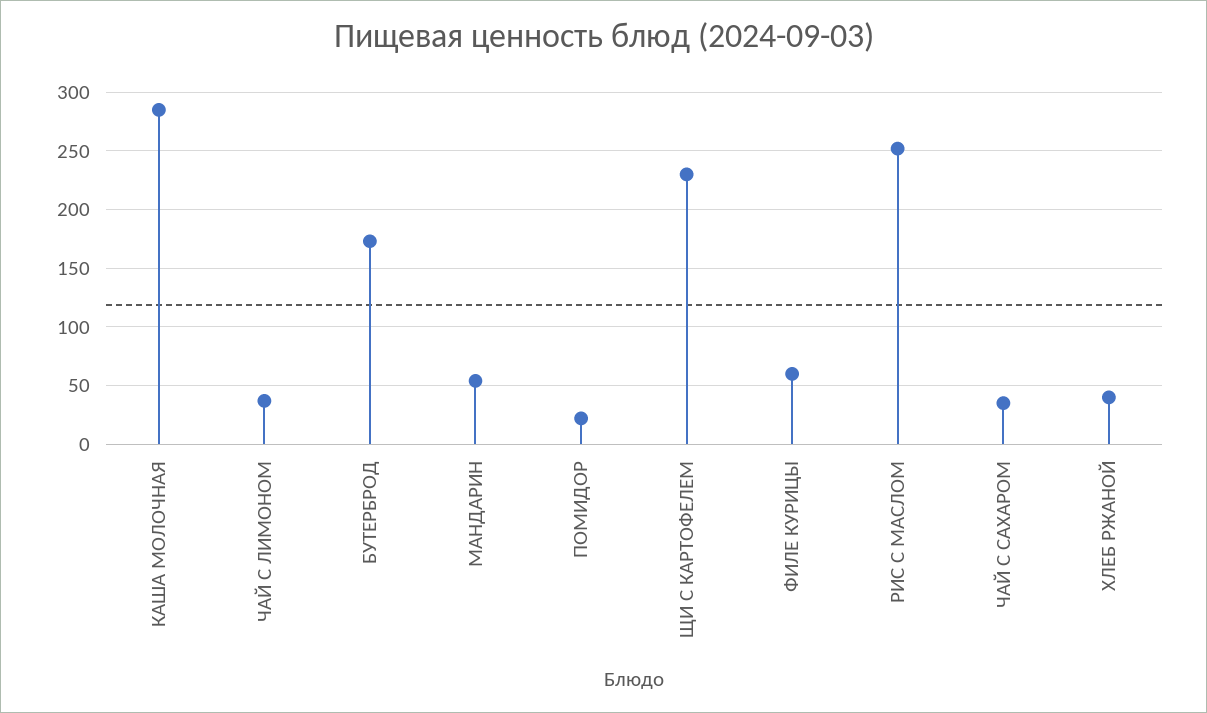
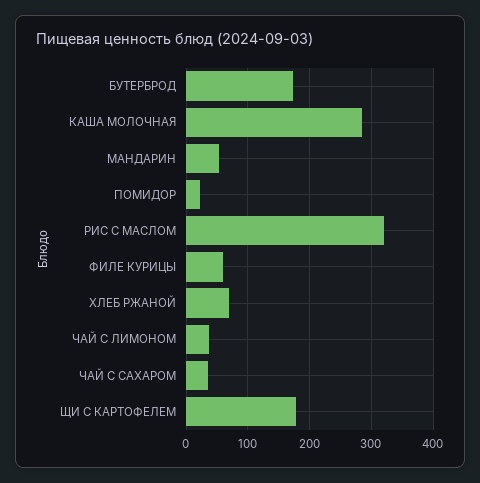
ЩИ С КАРТОФЕЛЕМ: 230 -> 180
РИС С МАСЛОМ: 250 -> 320
ХЛЕБ РЖАНОЙ: 40 -> 70

